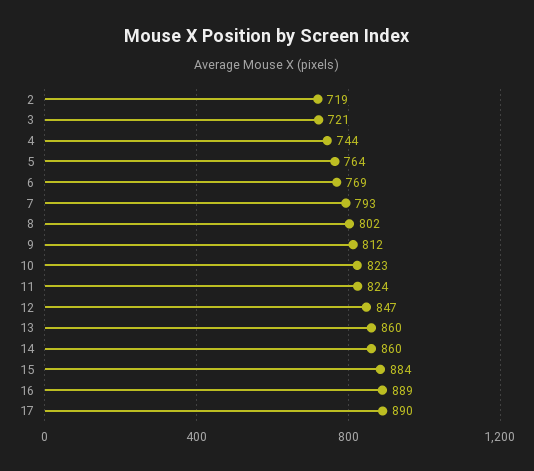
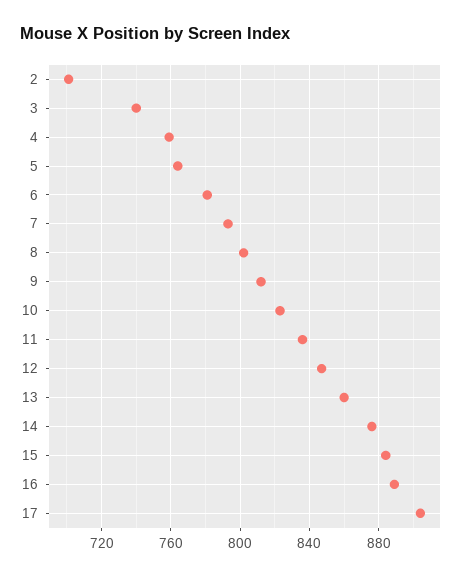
2: 719 -> 700
3: 721 -> 740
4: 744 -> 760
6: 769 -> 780
11: 824 -> 835
14: 860 -> 875
17: 890 -> 905

